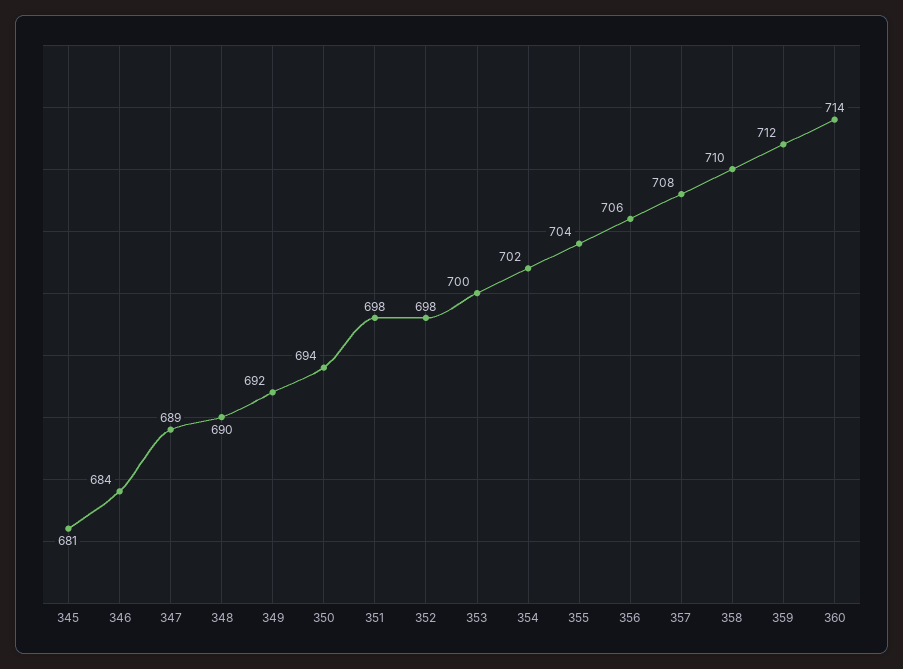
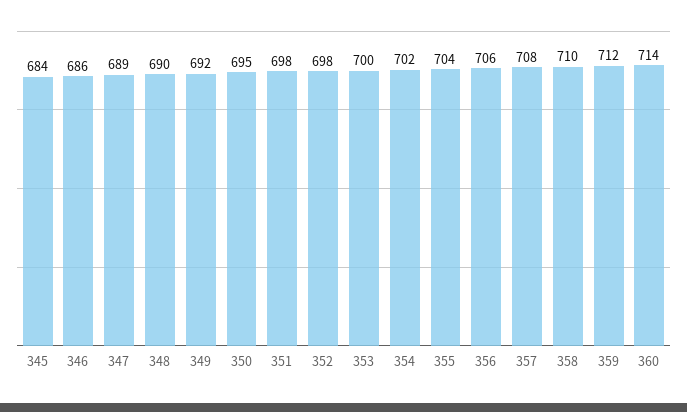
345: 681 -> 684
346: 684 -> 686
350: 694 -> 695

